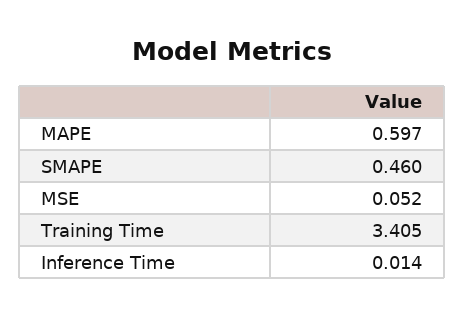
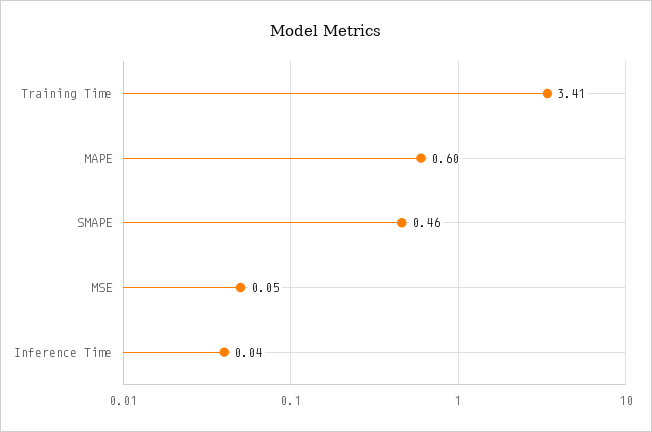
Inference Time: 0.014 -> 0.04

